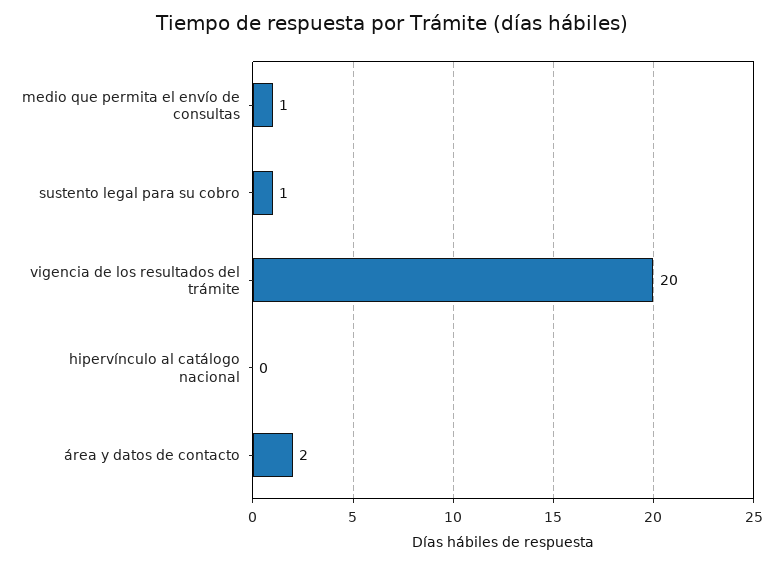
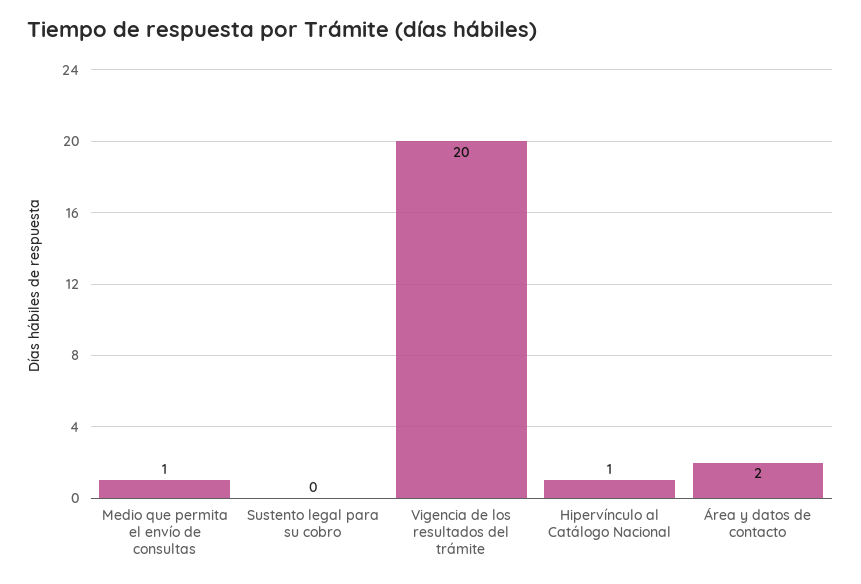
sustento legal para su cobro: 1 -> 0
hipervínculo al catálogo nacional: 0 -> 1

